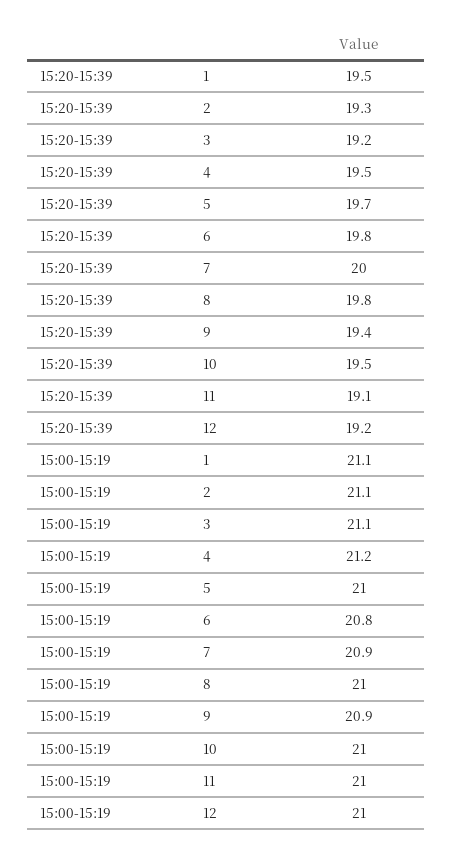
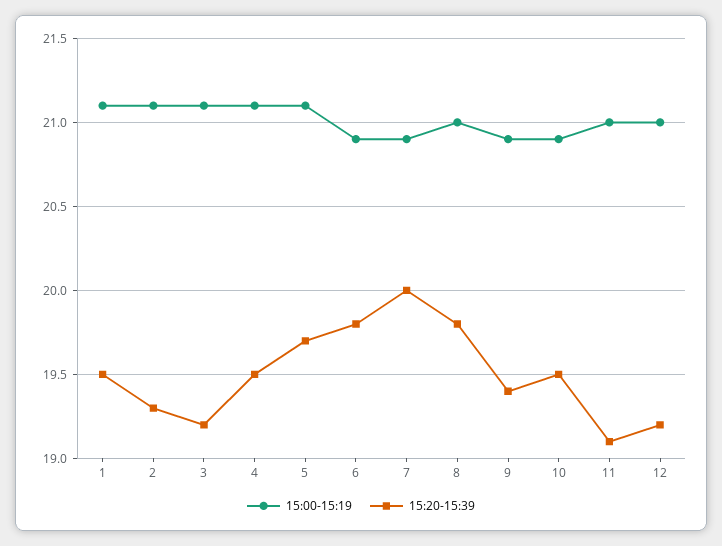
15:00-15:19, 4: 21.2 -> 21.1
15:00-15:19, 5: 21 -> 21.1
15:00-15:19, 6: 20.8 -> 20.9
15:00-15:19, 10: 21 -> 20.9

